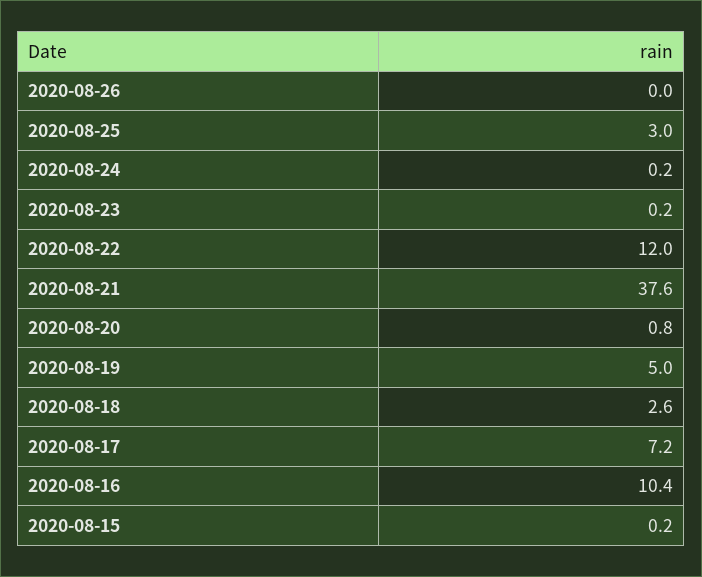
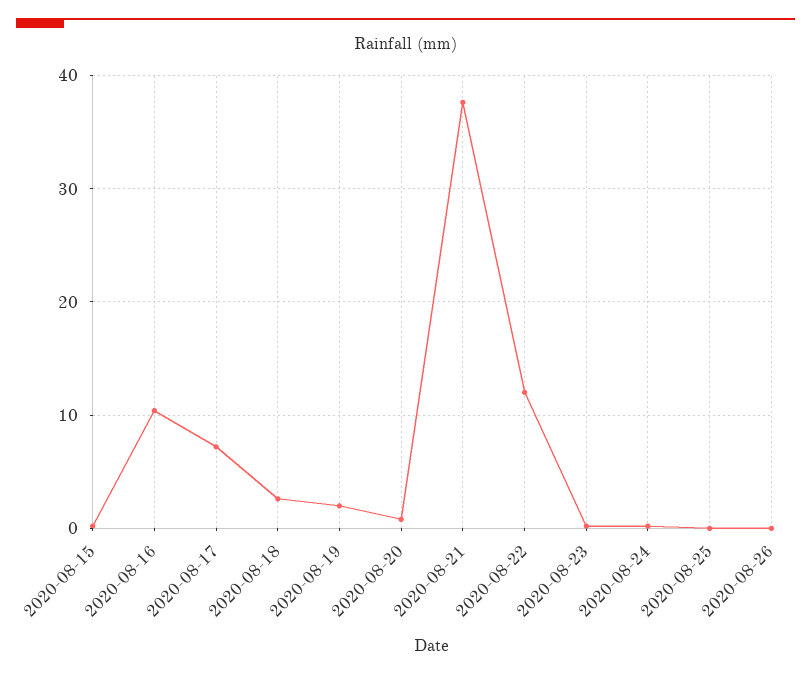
2020-08-25: 3 -> 0
2020-08-19: 5 -> 2

